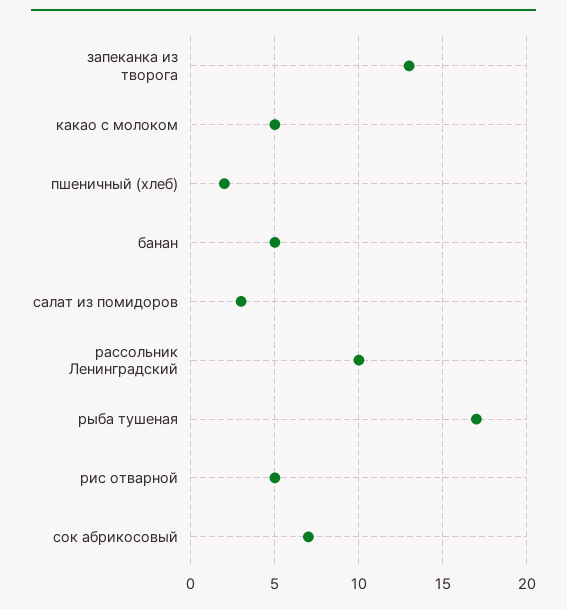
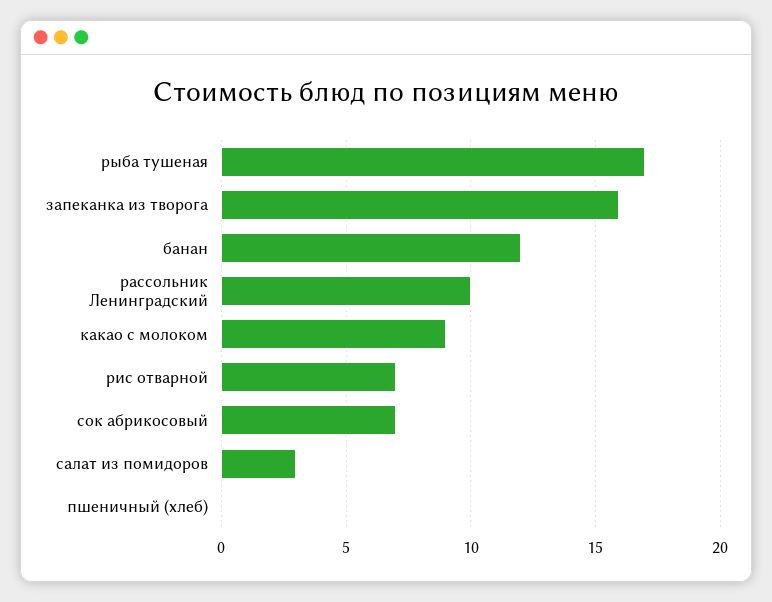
запеканка из творога: 13 -> 16
какао с молоком: 5 -> 9
пшеничный (хлеб): 2 -> 0
банан: 5 -> 12
рис отварной: 5 -> 7

